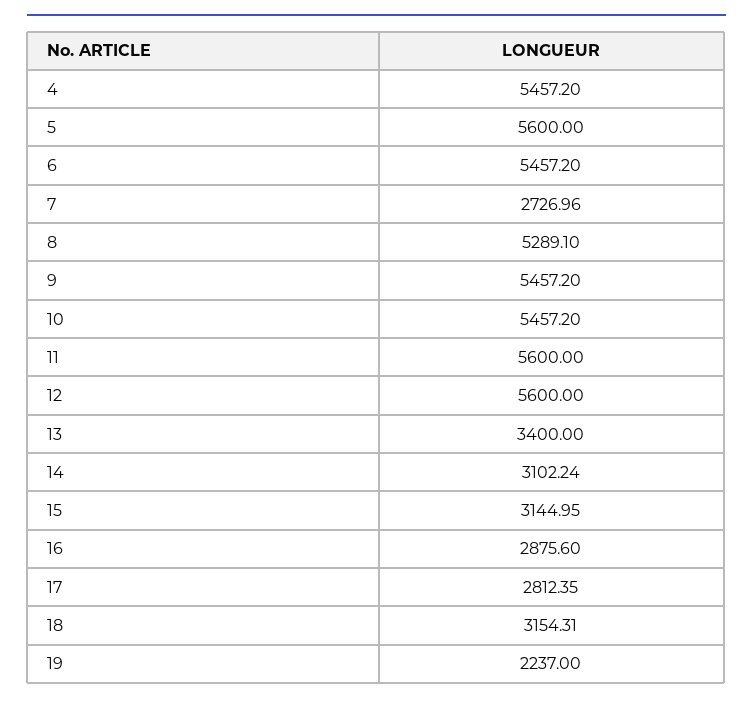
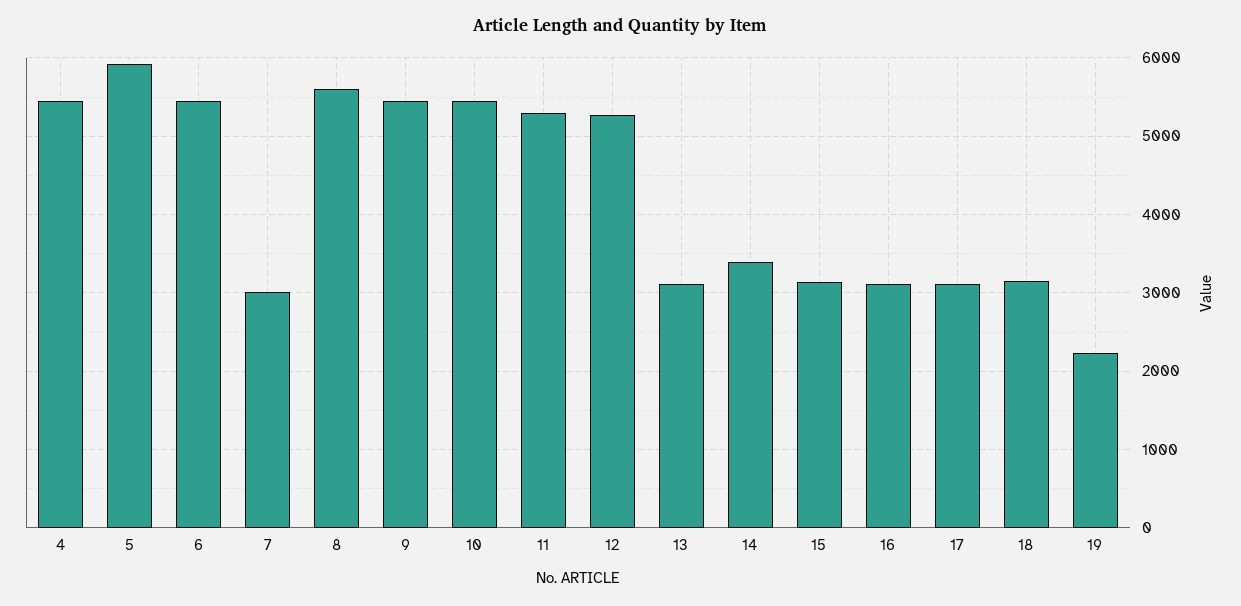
5: 5600 -> 5900
7: 2726.96 -> 3000
8: 5289.1 -> 5600
11: 5600 -> 5300
12: 5600 -> 5300
13: 3400 -> 3100
14: 3102.24 -> 3400
16: 2875.6 -> 3100
17: 2812.35 -> 3100

